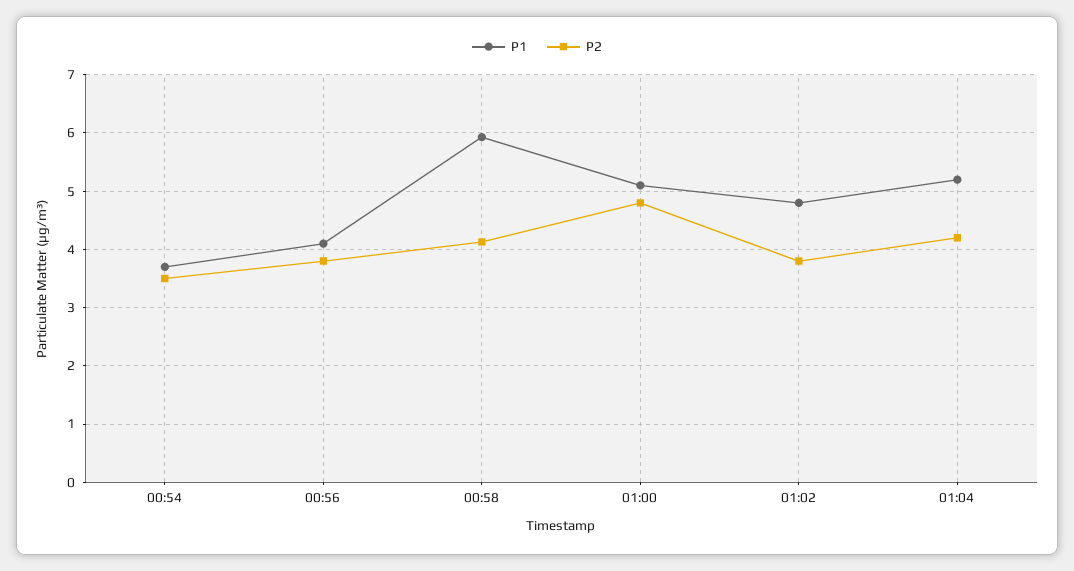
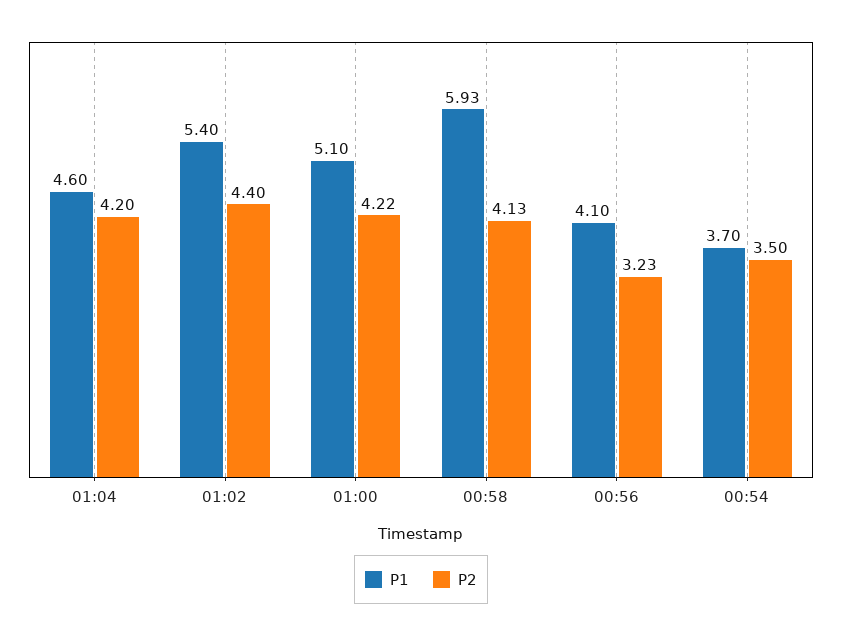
P2, 00:56: 3.8 -> 3.23
P2, 01:00: 4.8 -> 4.22
P1, 01:02: 4.8 -> 5.4
P2, 01:02: 3.8 -> 4.4
P1, 01:04: 5.2 -> 4.6

